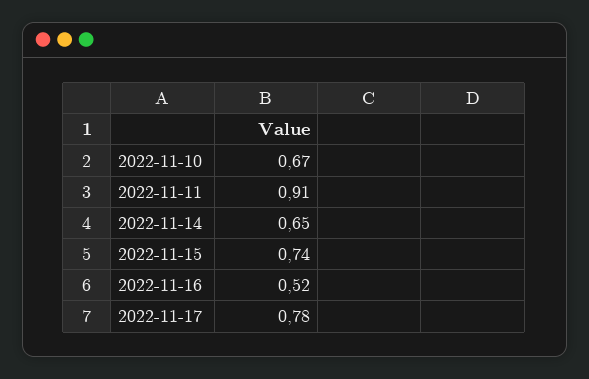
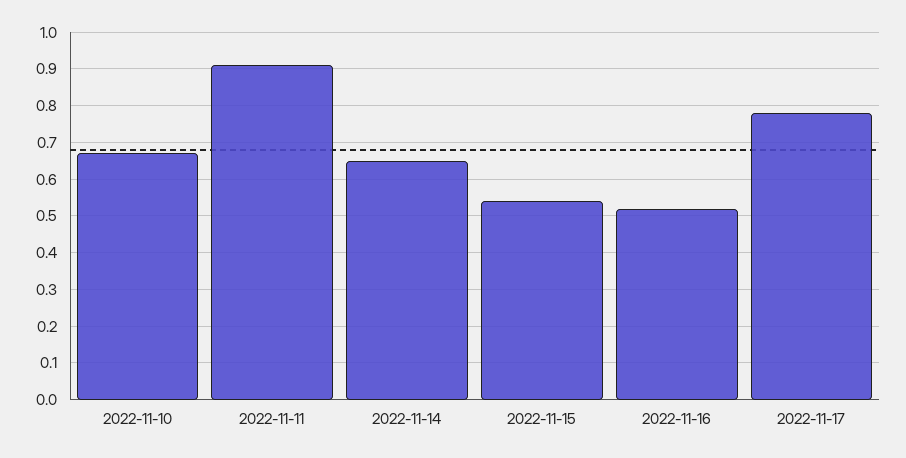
2022-11-15: 0.74 -> 0.55

